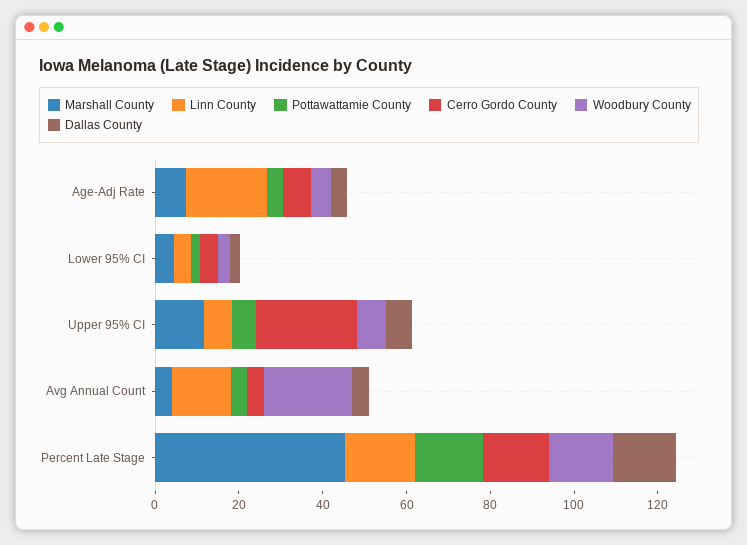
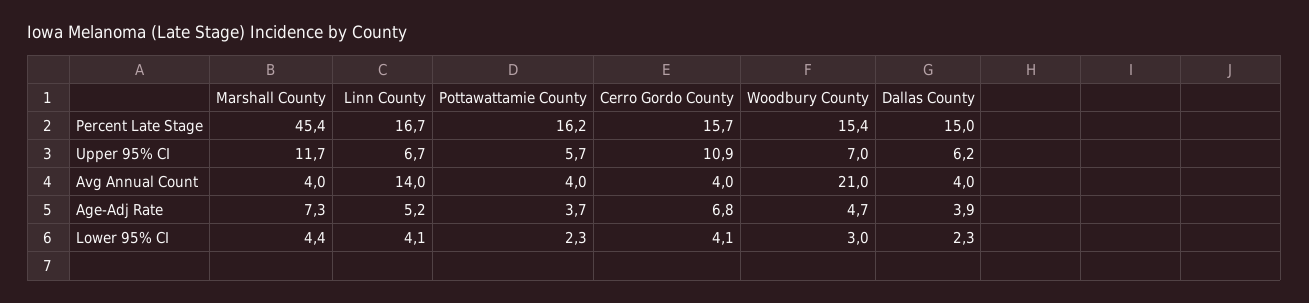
Linn County, Age-Adj Rate: 20 -> 5.2
Cerro Gordo County, Upper 95% CI: 25 -> 10.9

